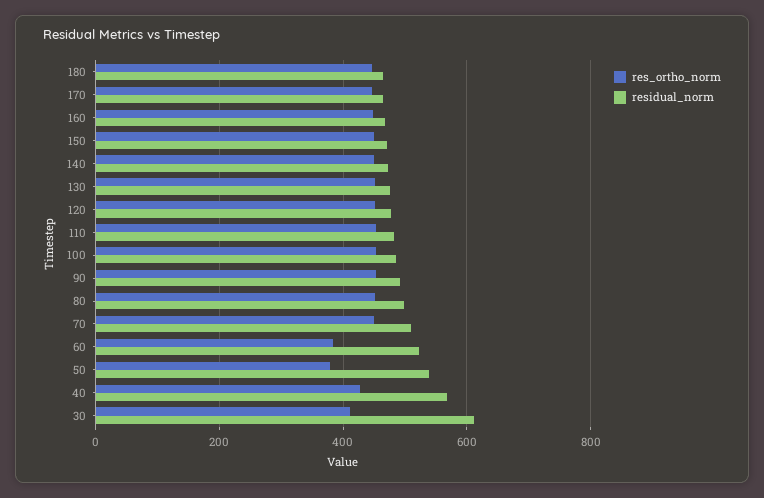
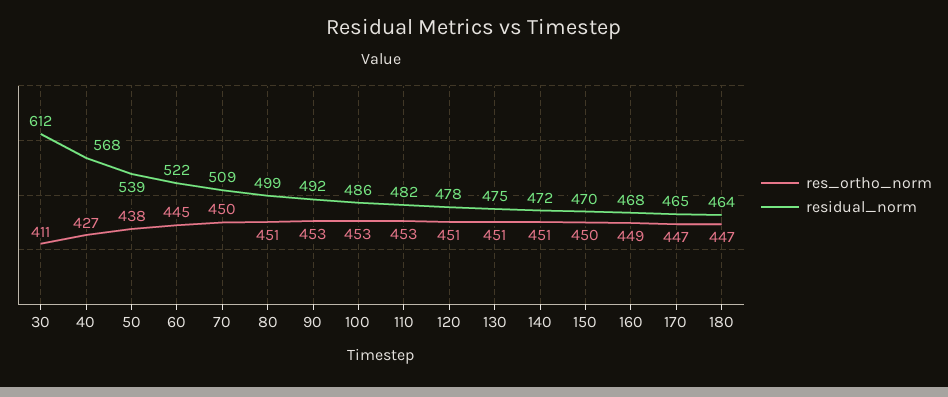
res_ortho_norm, 60: 380 -> 445
res_ortho_norm, 50: 380 -> 438

